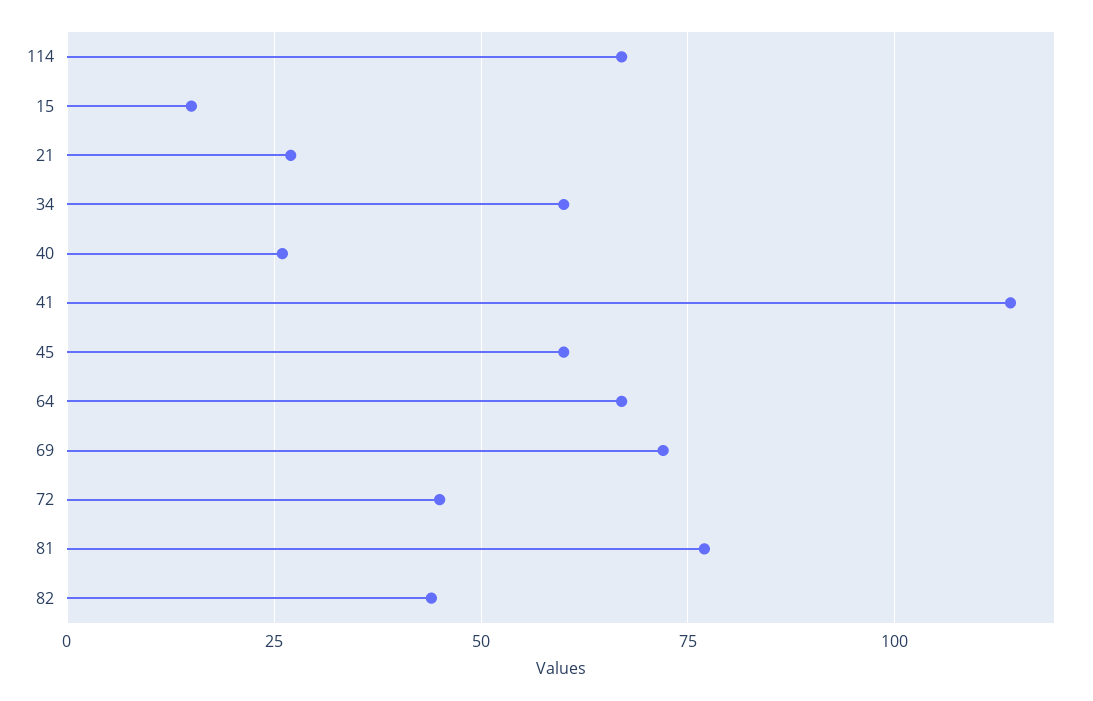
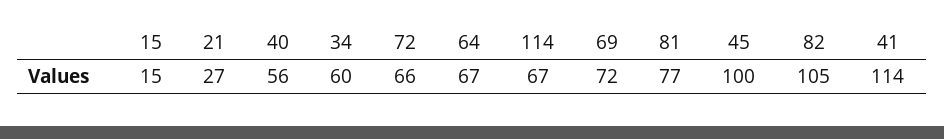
40: 25 -> 56
45: 60 -> 100
72: 45 -> 66
82: 45 -> 105

